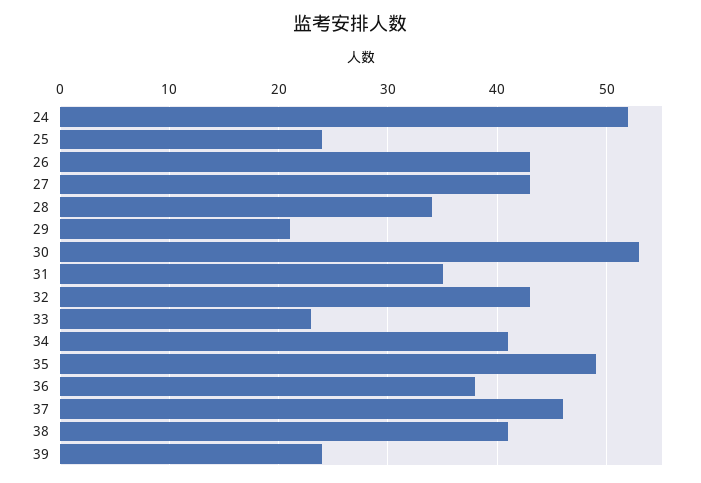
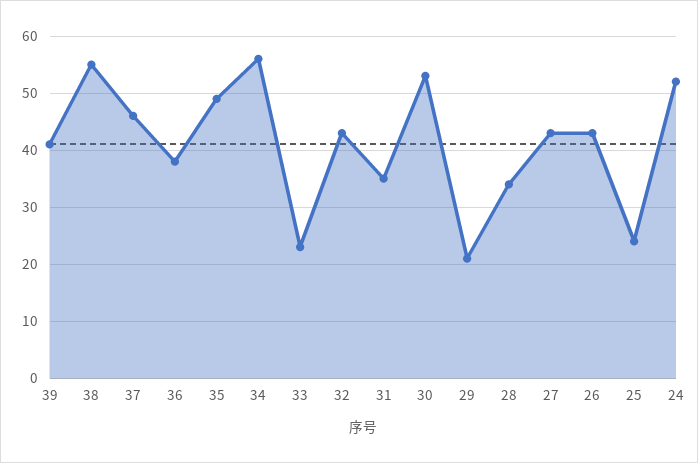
34: 41 -> 55
38: 41 -> 55
39: 24 -> 40

